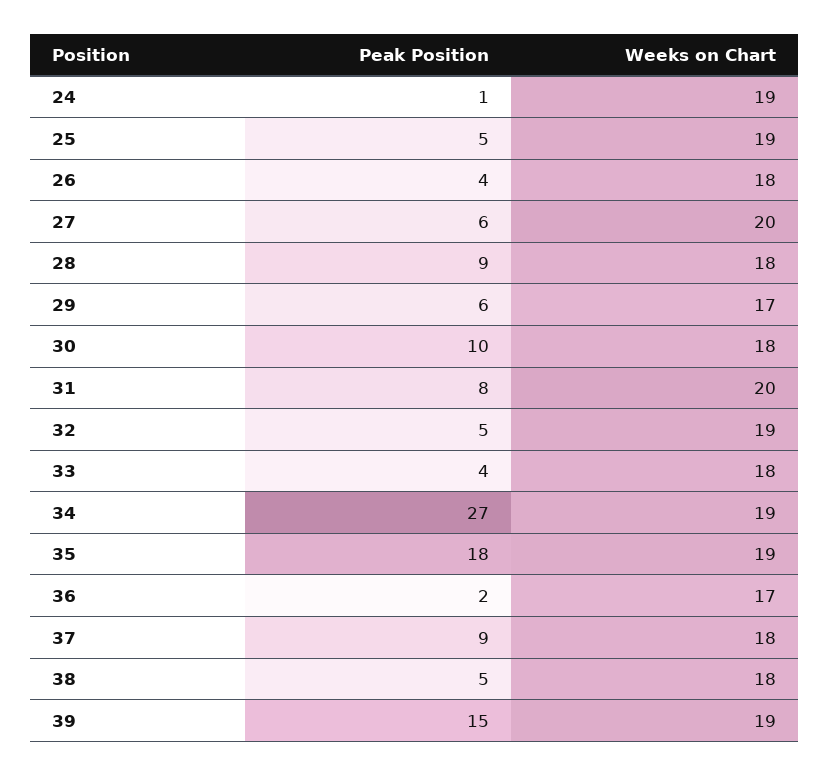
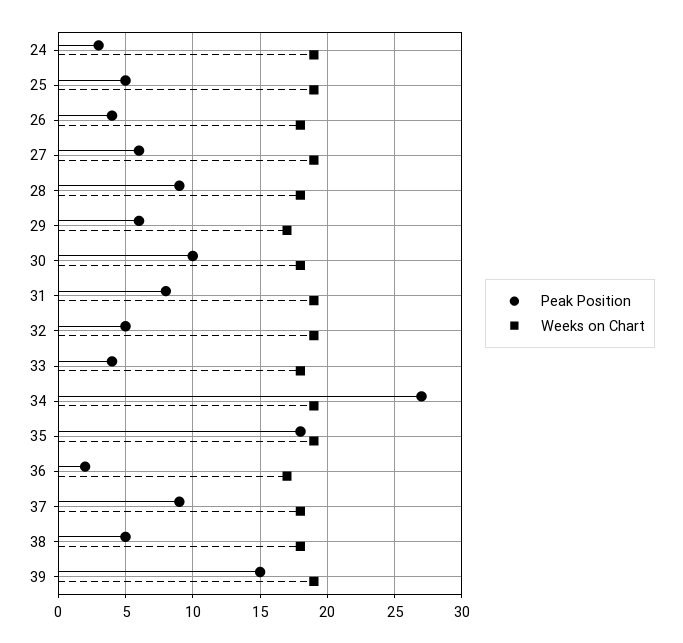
Peak Position, 24: 1 -> 3
Weeks on Chart, 27: 20 -> 19
Weeks on Chart, 31: 20 -> 19

